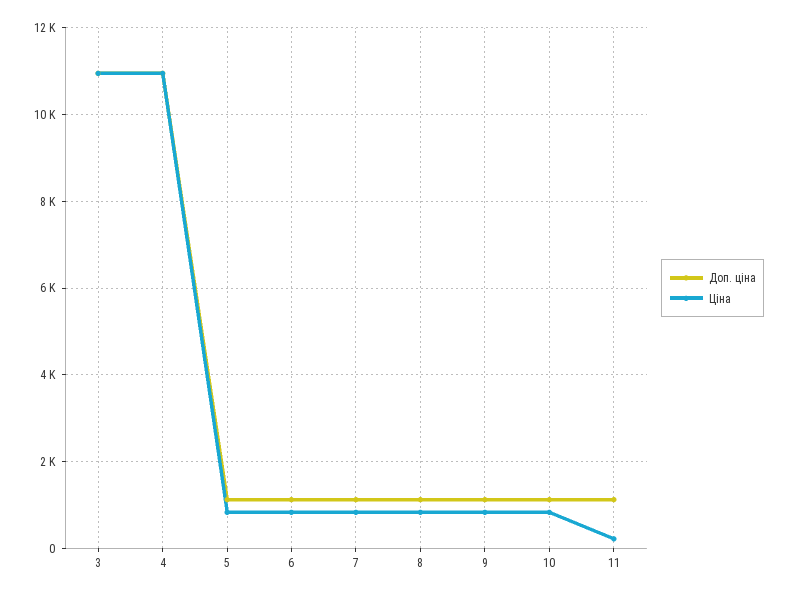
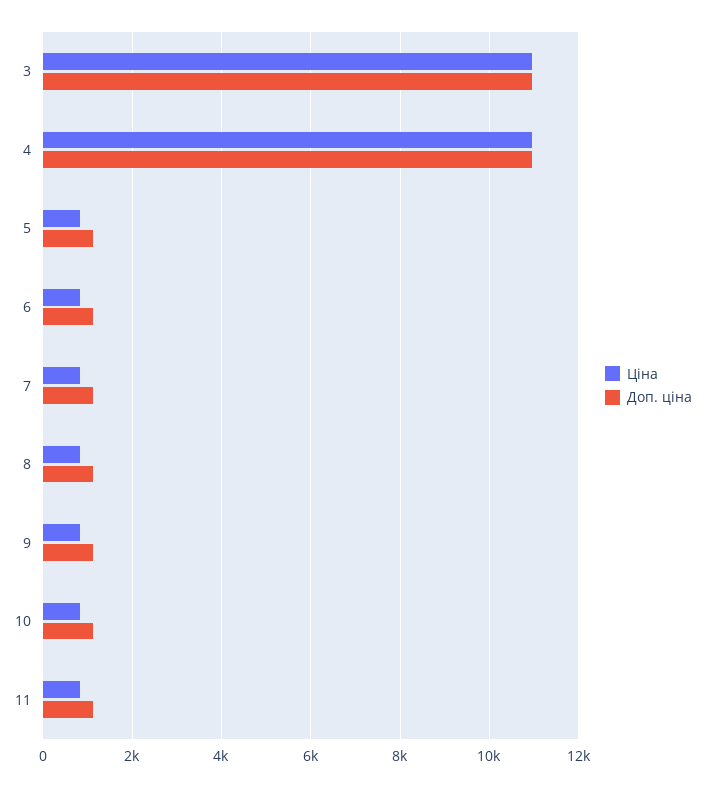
Ціна, 11: 200 -> 800

